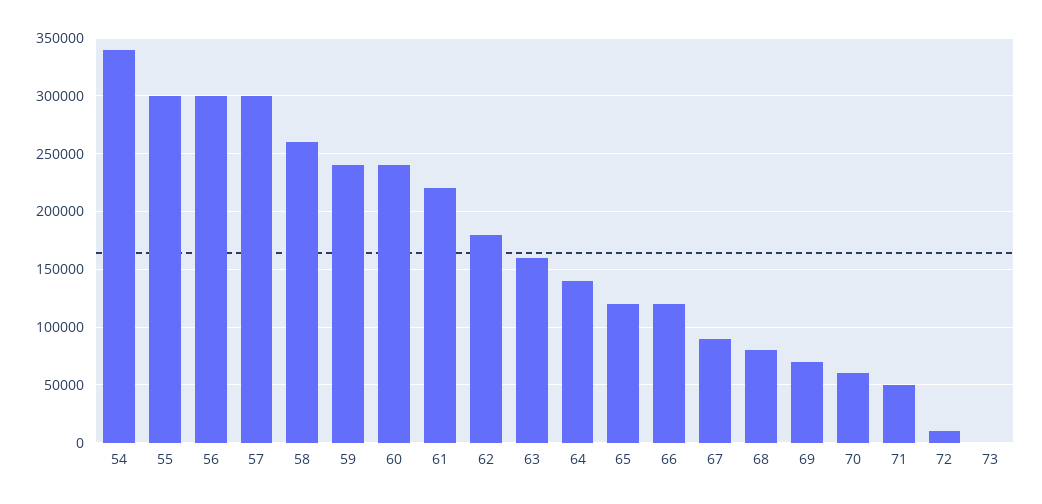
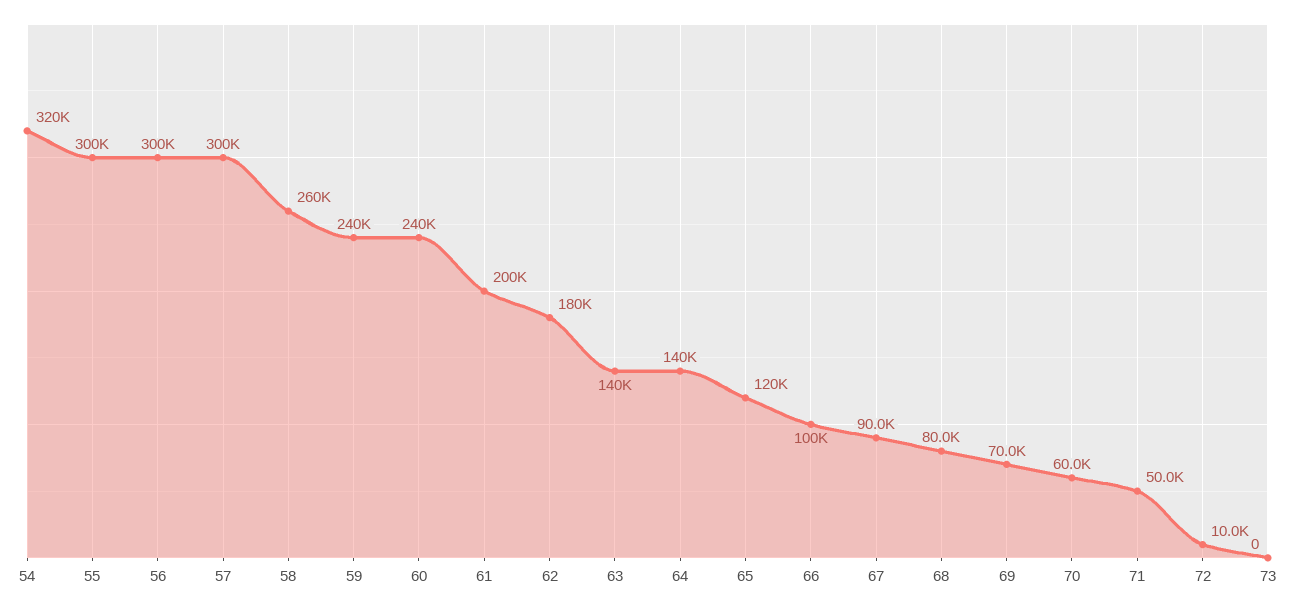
54: 340000 -> 320000
61: 220000 -> 200000
63: 160000 -> 140000
66: 120000 -> 100000

